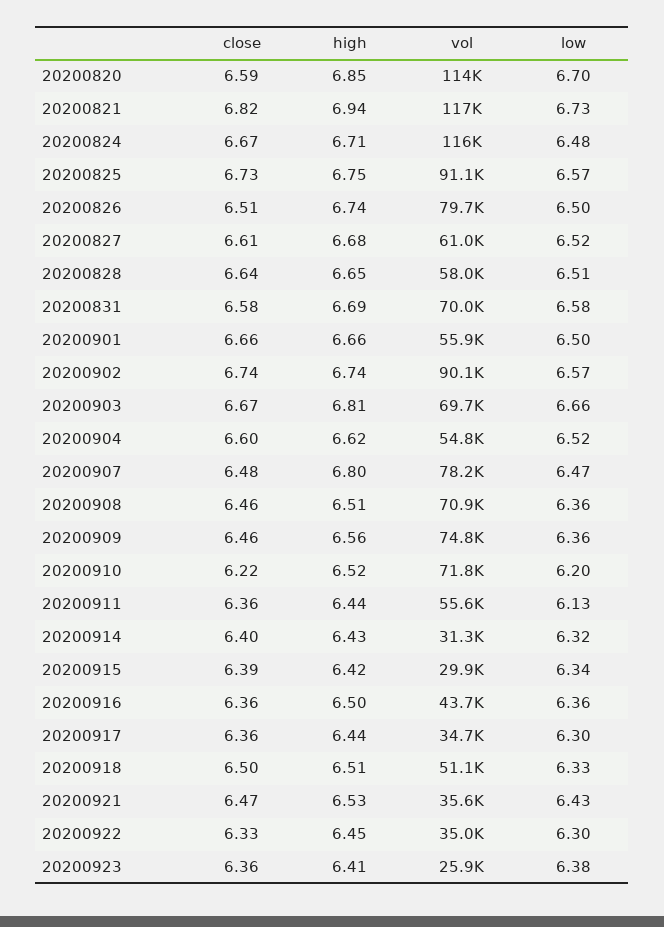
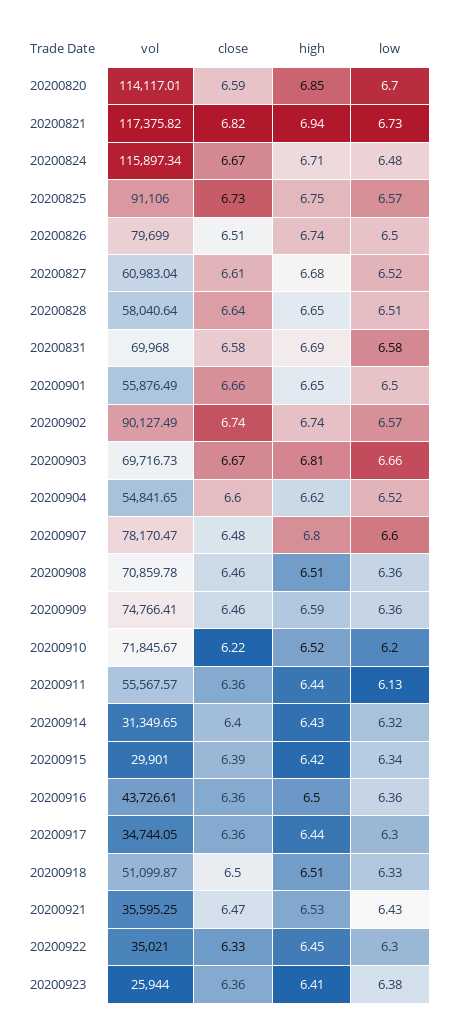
high, 20200901: 6.66 -> 6.65
low, 20200907: 6.47 -> 6.6
high, 20200909: 6.56 -> 6.59

